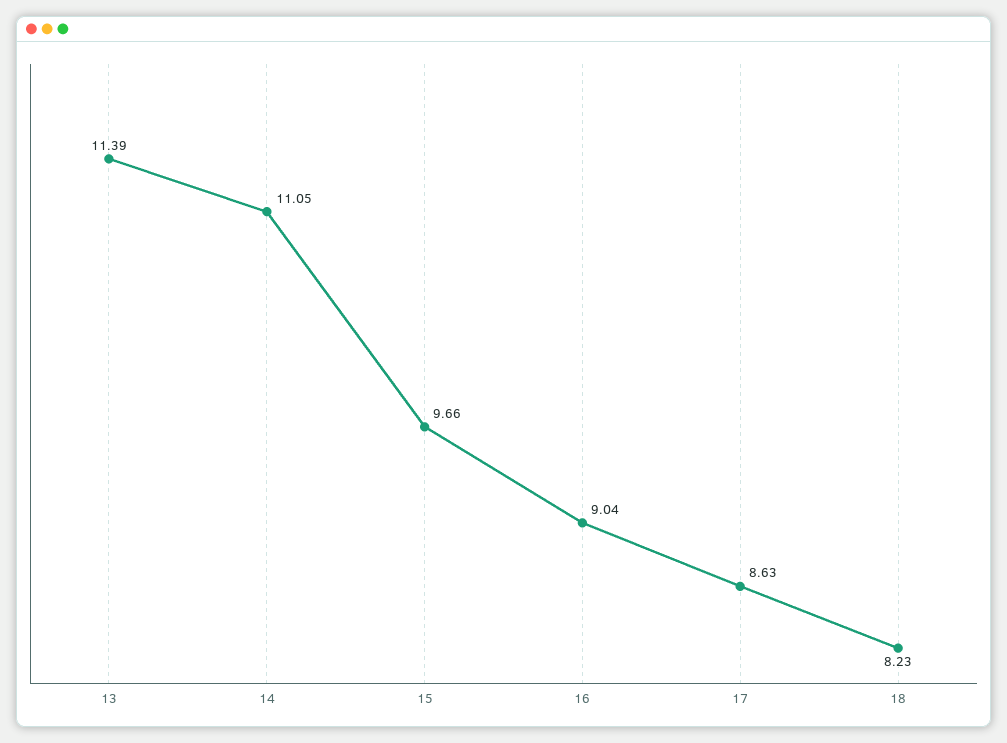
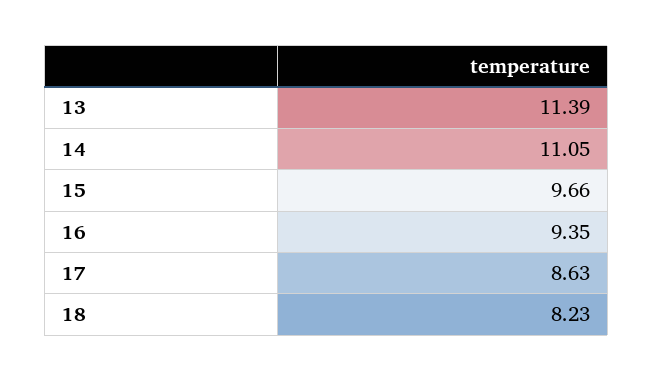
16: 9.04 -> 9.35

